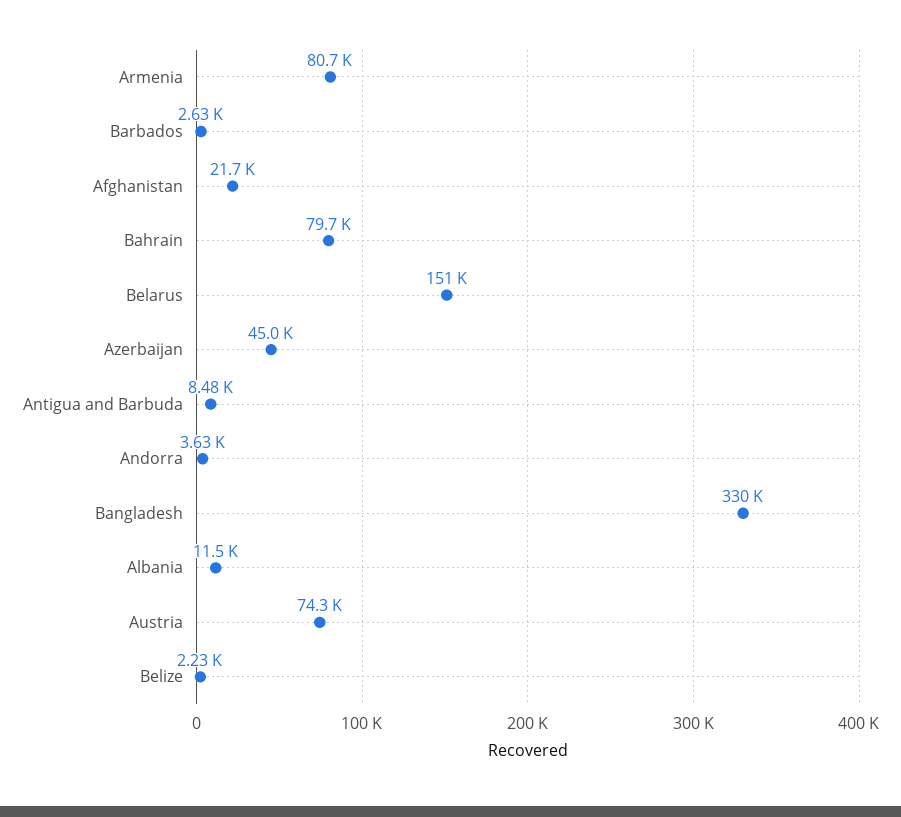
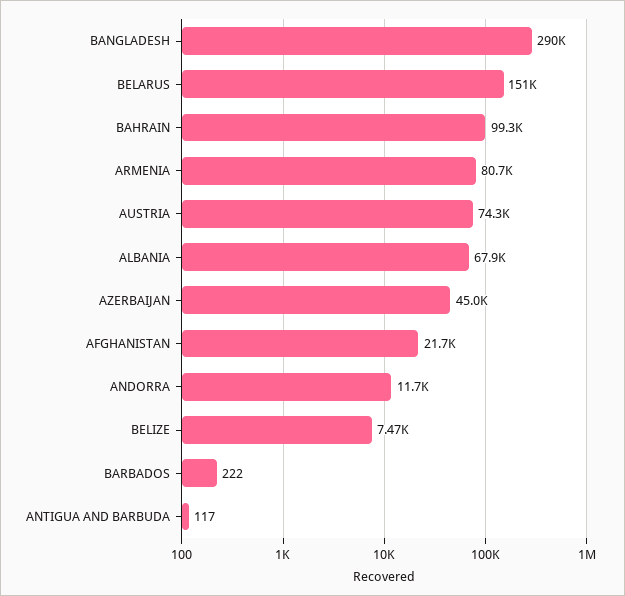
Barbados: 2630 -> 222
Bahrain: 79700 -> 99300
Antigua and Barbuda: 8480 -> 117
Andorra: 3630 -> 11700
Bangladesh: 330000 -> 290000
Albania: 11500 -> 67900
Belize: 2230 -> 7470

